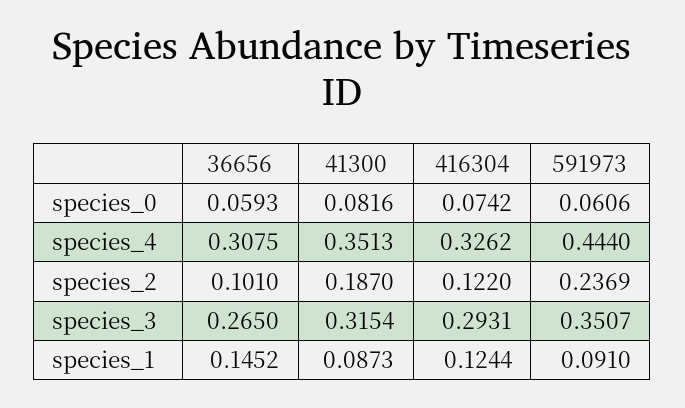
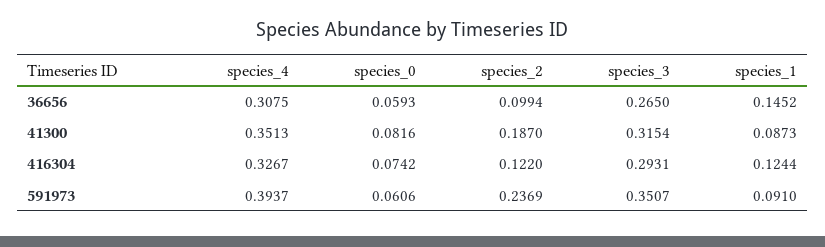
416304, species_4: 0.3262 -> 0.3267
591973, species_4: 0.444 -> 0.3937
36656, species_2: 0.101 -> 0.0994

